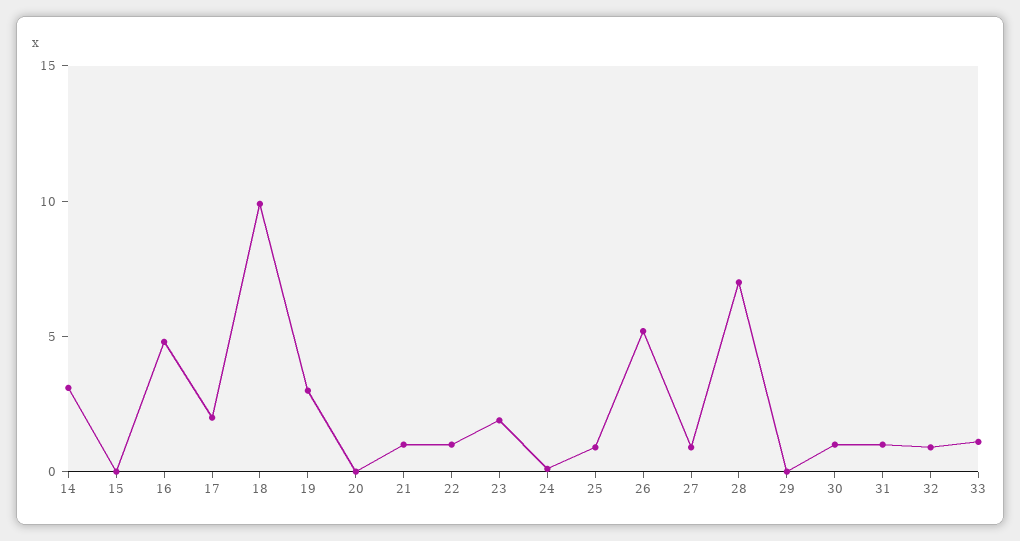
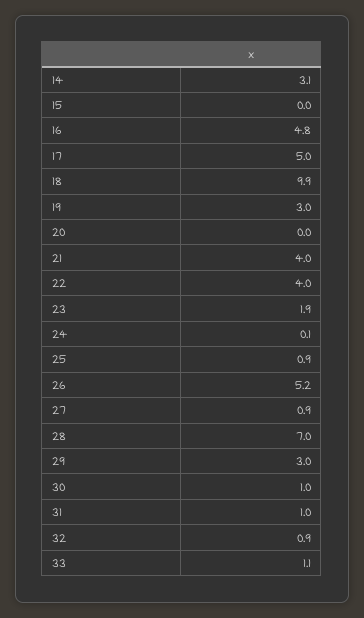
17: 2 -> 5
21: 1 -> 4
22: 1 -> 4
29: 0 -> 3

